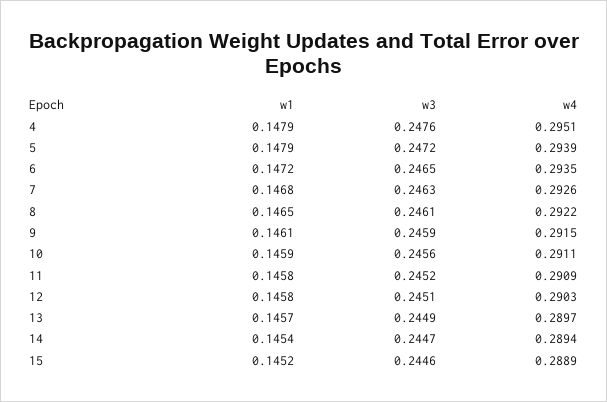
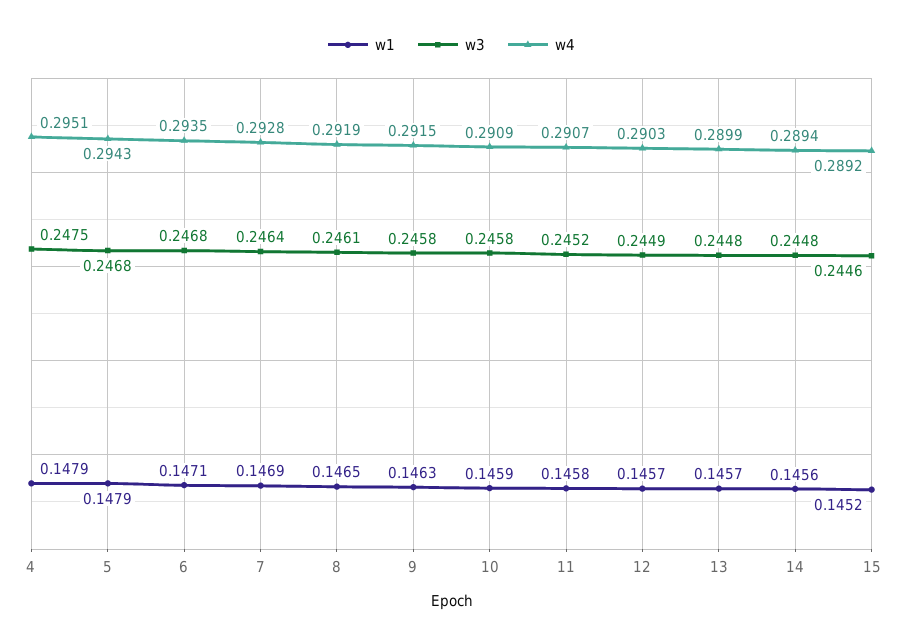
w3, 4: 0.2476 -> 0.2475
w3, 5: 0.2472 -> 0.2468
w4, 5: 0.2939 -> 0.2943
w1, 6: 0.1472 -> 0.1471
w3, 6: 0.2465 -> 0.2468
w1, 7: 0.1468 -> 0.1469
w3, 7: 0.2463 -> 0.2464
w4, 7: 0.2926 -> 0.2928
w4, 8: 0.2922 -> 0.2919
w1, 9: 0.1461 -> 0.1463
w3, 9: 0.2459 -> 0.2458
w3, 10: 0.2456 -> 0.2458
w4, 10: 0.2911 -> 0.2909
w4, 11: 0.2909 -> 0.2907
w1, 12: 0.1458 -> 0.1457
w3, 12: 0.2451 -> 0.2449
w3, 13: 0.2449 -> 0.2448
w4, 13: 0.2897 -> 0.2899
w1, 14: 0.1454 -> 0.1456
w3, 14: 0.2447 -> 0.2448
w4, 15: 0.2889 -> 0.2892

